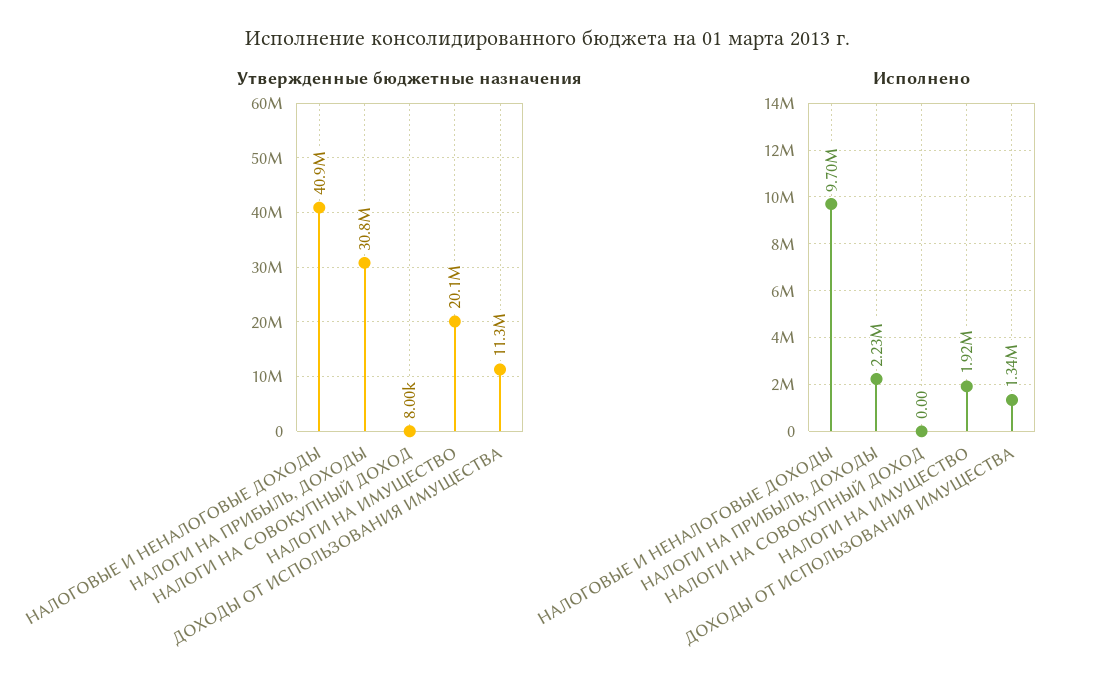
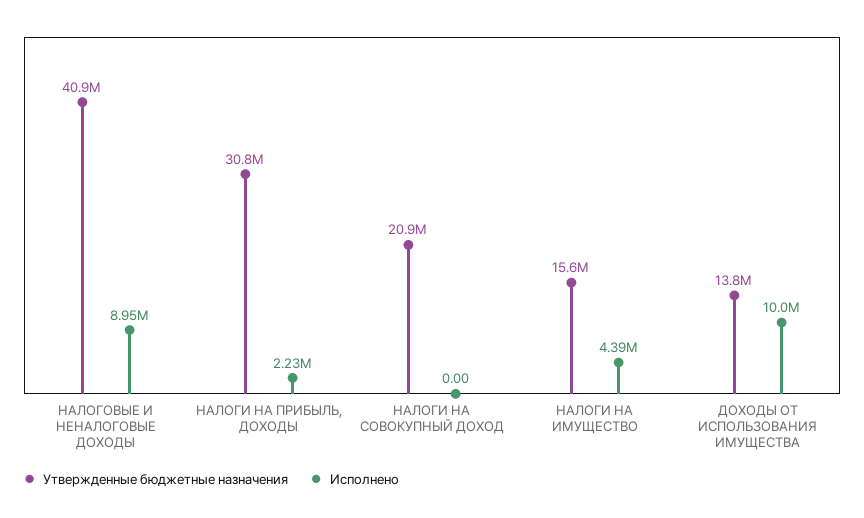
Утвержденные бюджетные назначения, НАЛОГИ НА СОВОКУПНЫЙ ДОХОД: 8000 -> 20900000
Утвержденные бюджетные назначения, НАЛОГИ НА ИМУЩЕСТВО: 20100000 -> 15600000
Утвержденные бюджетные назначения, ДОХОДЫ ОТ ИСПОЛЬЗОВАНИЯ ИМУЩЕСТВА: 11300000 -> 13800000
Исполнено, НАЛОГОВЫЕ И НЕНАЛОГОВЫЕ ДОХОДЫ: 9700000 -> 8950000
Исполнено, НАЛОГИ НА ИМУЩЕСТВО: 1920000 -> 4390000
Исполнено, ДОХОДЫ ОТ ИСПОЛЬЗОВАНИЯ ИМУЩЕСТВА: 1340000 -> 10000000

